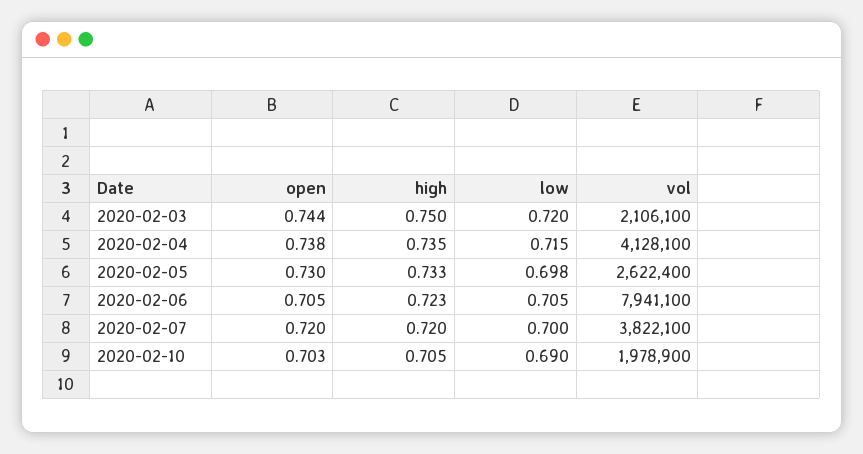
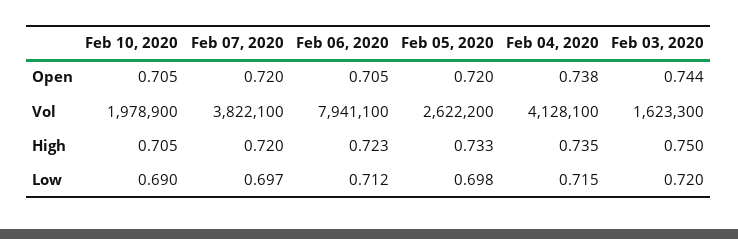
vol, 2020-02-03: 2106100 -> 1623300
open, 2020-02-05: 0.73 -> 0.72
vol, 2020-02-05: 2622400 -> 2622200
low, 2020-02-06: 0.705 -> 0.712
low, 2020-02-07: 0.7 -> 0.697
open, 2020-02-10: 0.703 -> 0.705

